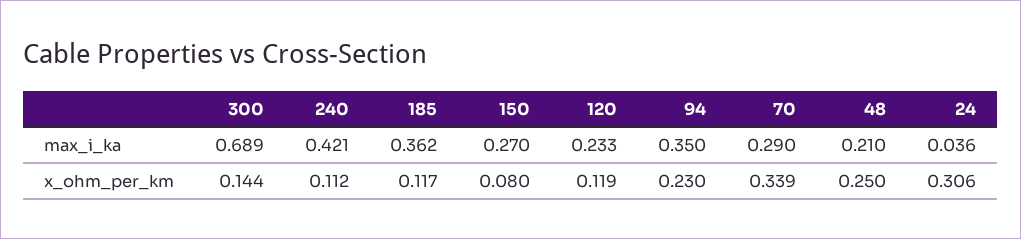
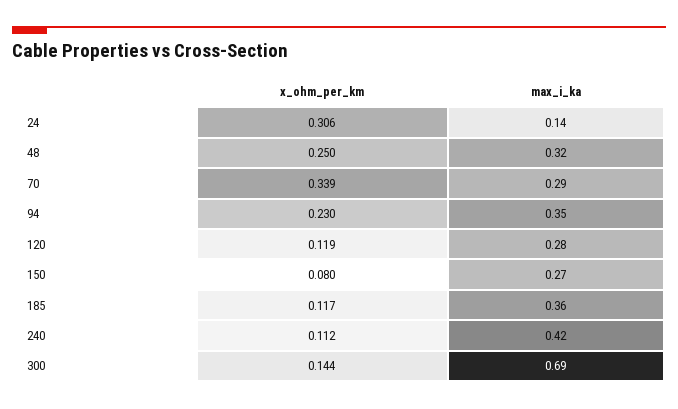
120, max_i_ka: 0.233 -> 0.28
48, max_i_ka: 0.21 -> 0.32
24, max_i_ka: 0.036 -> 0.14

